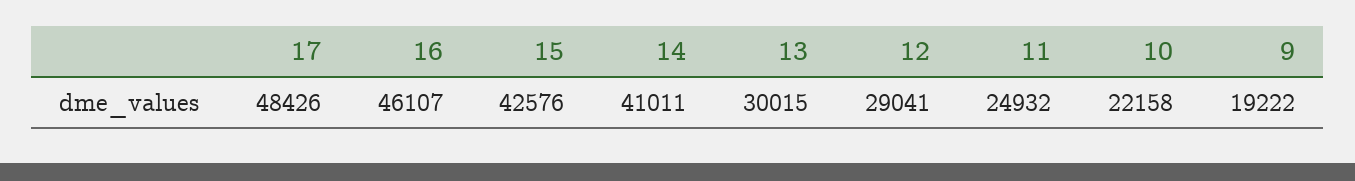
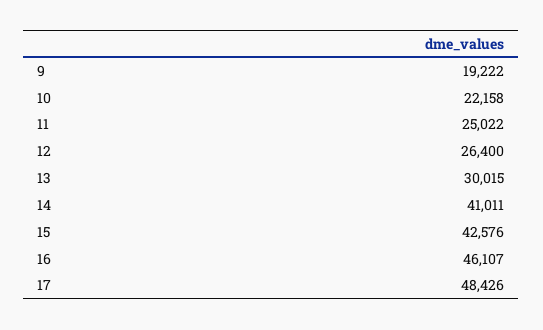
12: 29041 -> 26400
11: 24932 -> 25022

